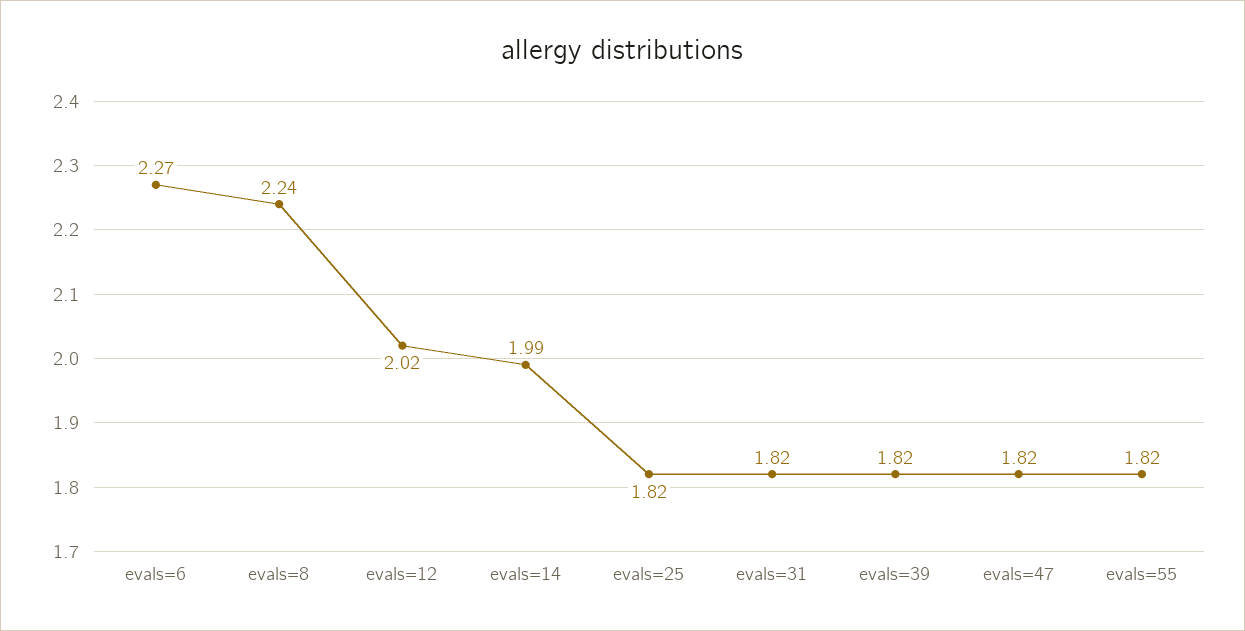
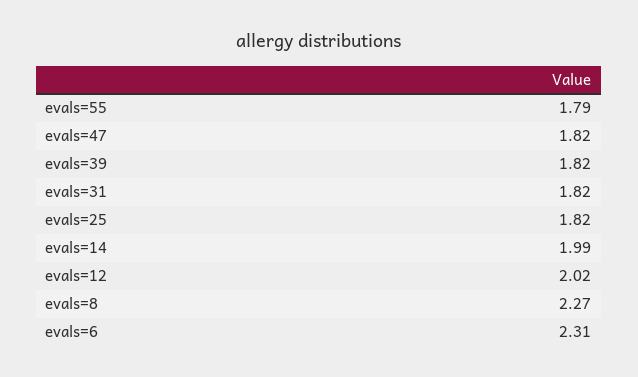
evals=6: 2.27 -> 2.31
evals=8: 2.24 -> 2.27
evals=55: 1.82 -> 1.79

